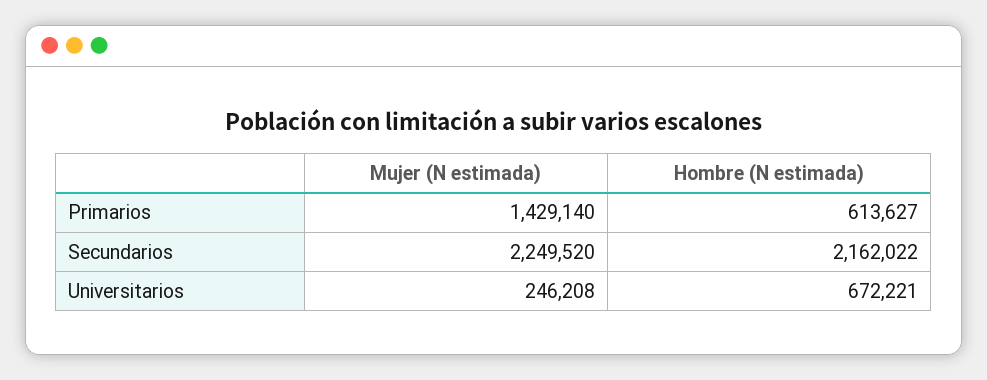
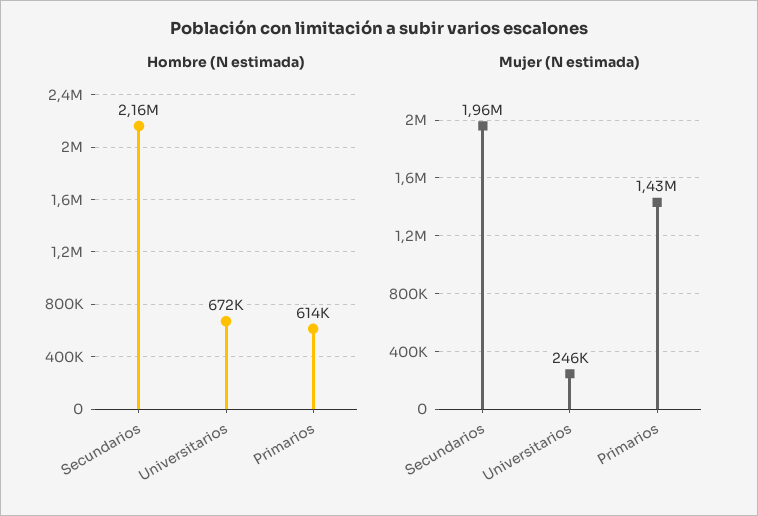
Mujer (N estimada), Secundarios: 2249520 -> 1960000

